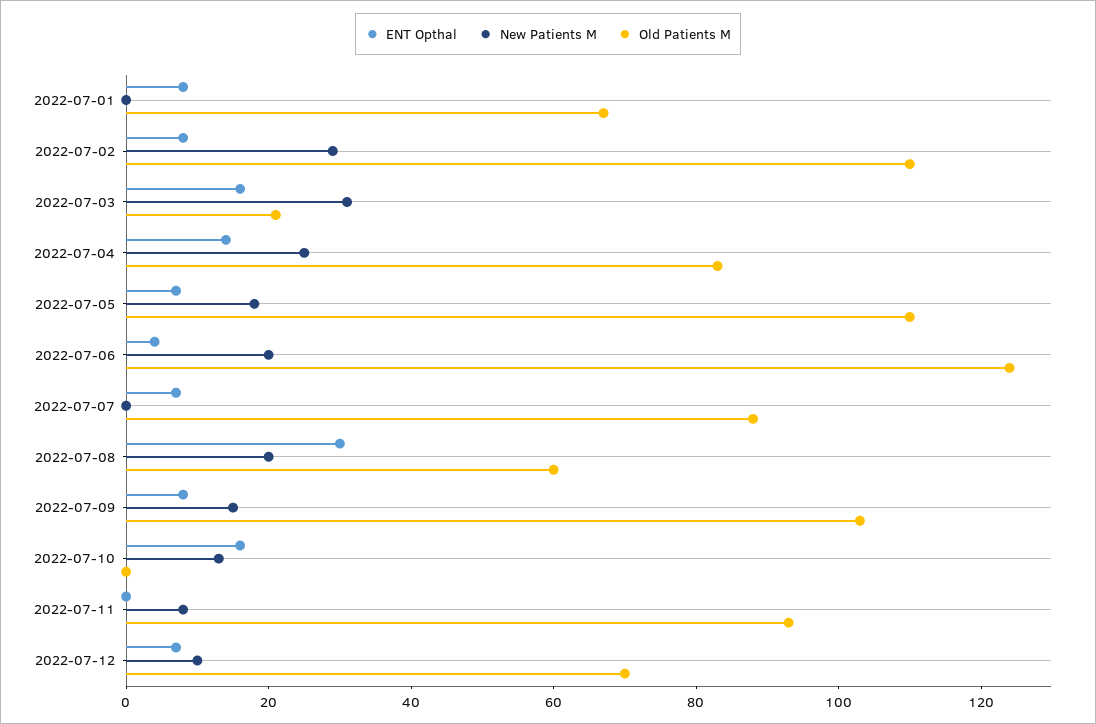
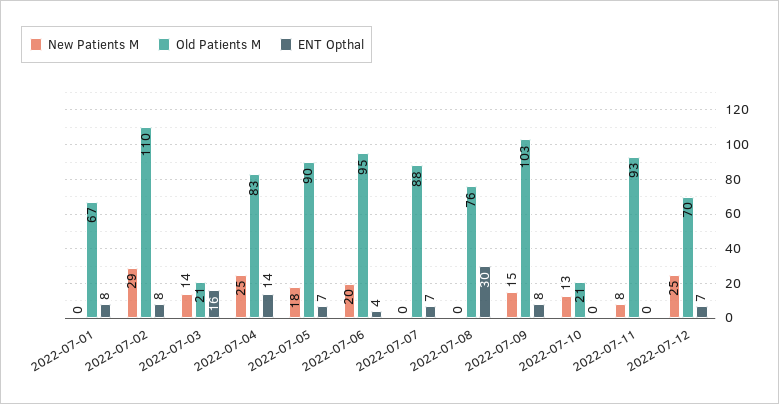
New Patients M, 2022-07-03: 30 -> 14
Old Patients M, 2022-07-05: 110 -> 90
Old Patients M, 2022-07-06: 125 -> 95
New Patients M, 2022-07-08: 20 -> 0
Old Patients M, 2022-07-08: 60 -> 76
ENT Opthal, 2022-07-10: 15 -> 0
Old Patients M, 2022-07-10: 0 -> 21
New Patients M, 2022-07-12: 10 -> 25

